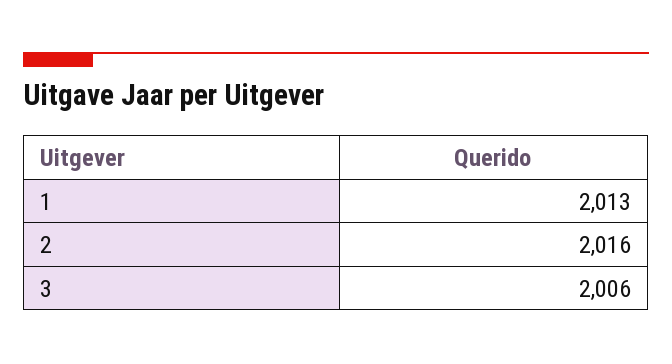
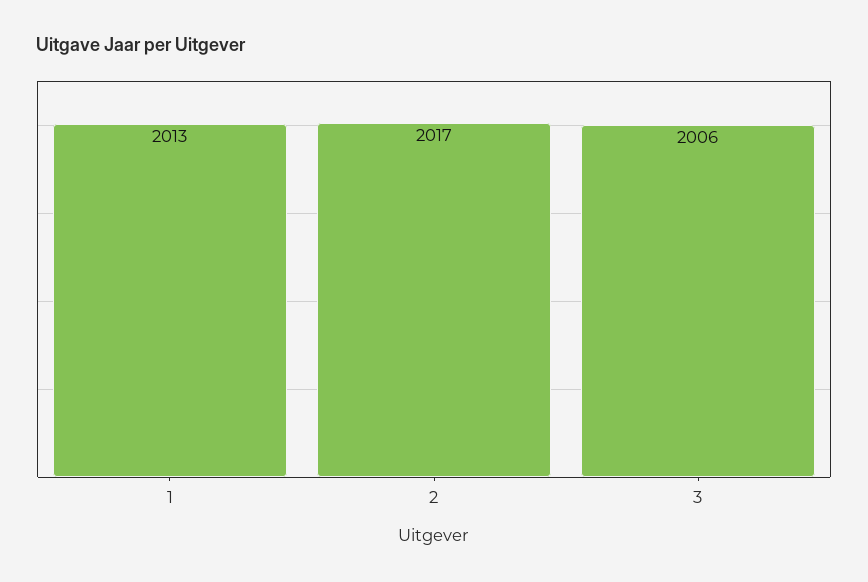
2: 2016 -> 2017

